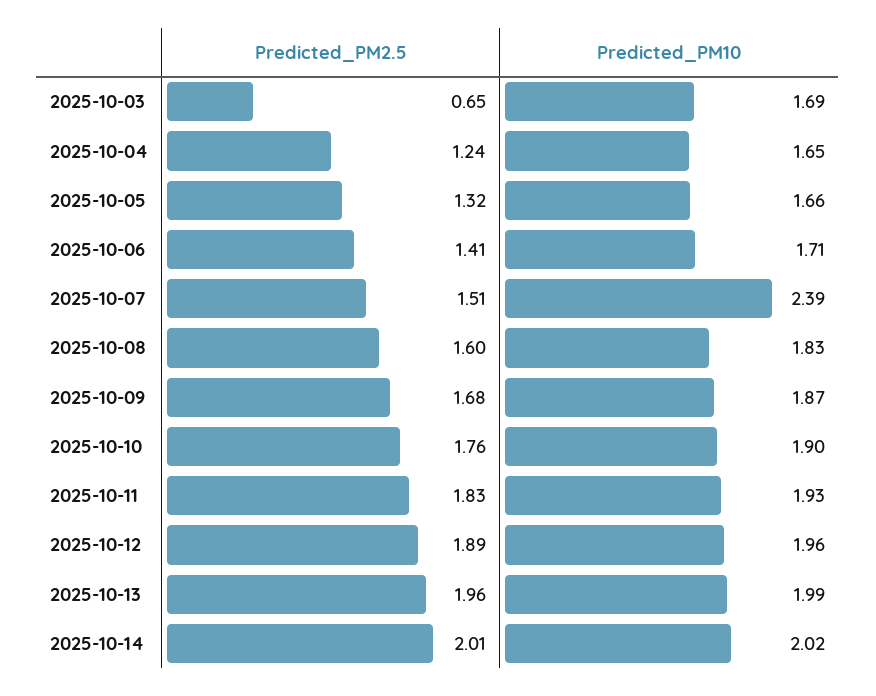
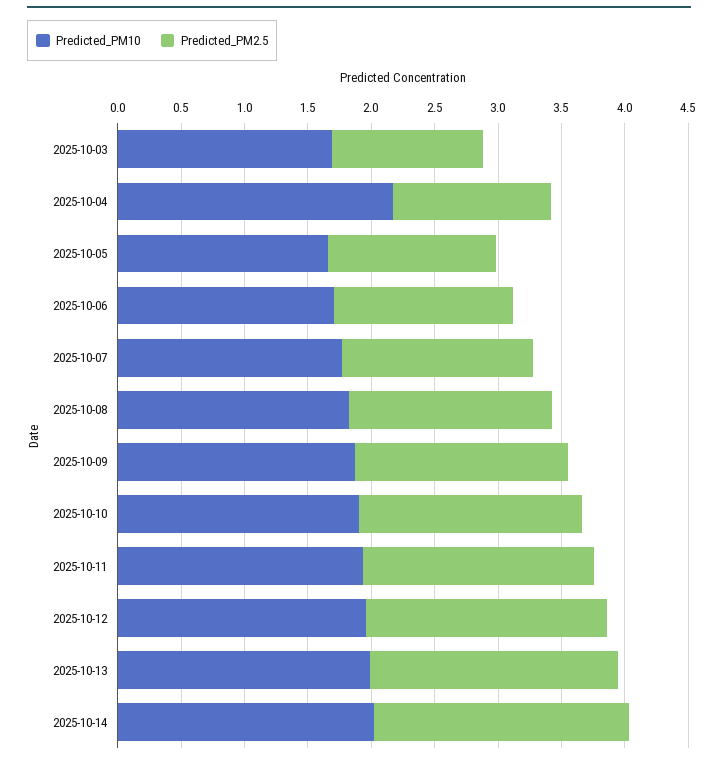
Predicted_PM2.5, 2025-10-03: 0.65 -> 1.2
Predicted_PM10, 2025-10-04: 1.65 -> 2.2
Predicted_PM10, 2025-10-07: 2.39 -> 1.8

